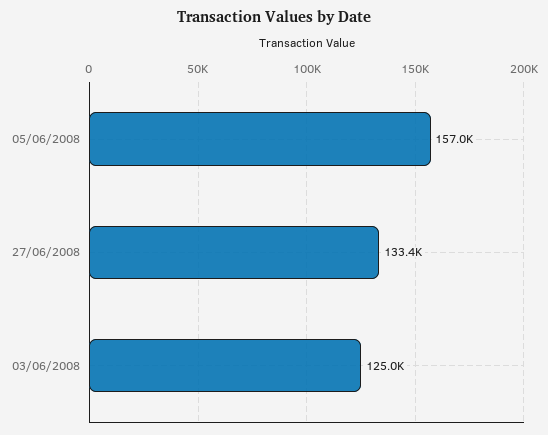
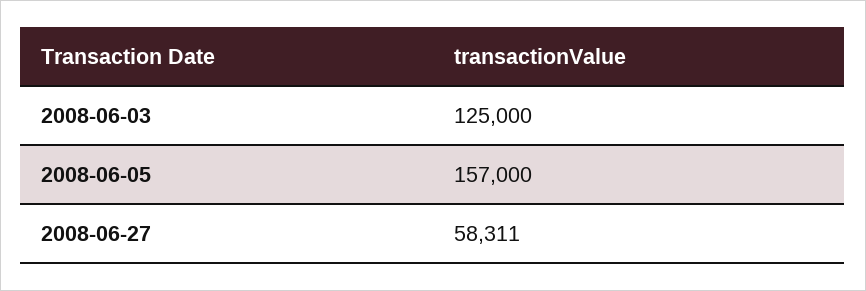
27/06/2008: 133400 -> 58311

